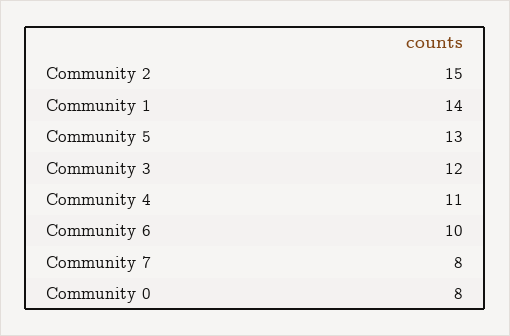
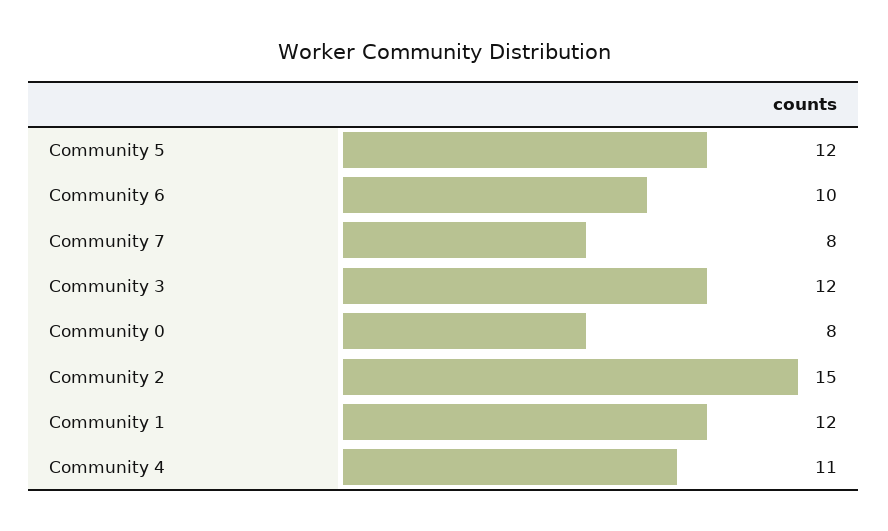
Community 1: 14 -> 12
Community 5: 13 -> 12

